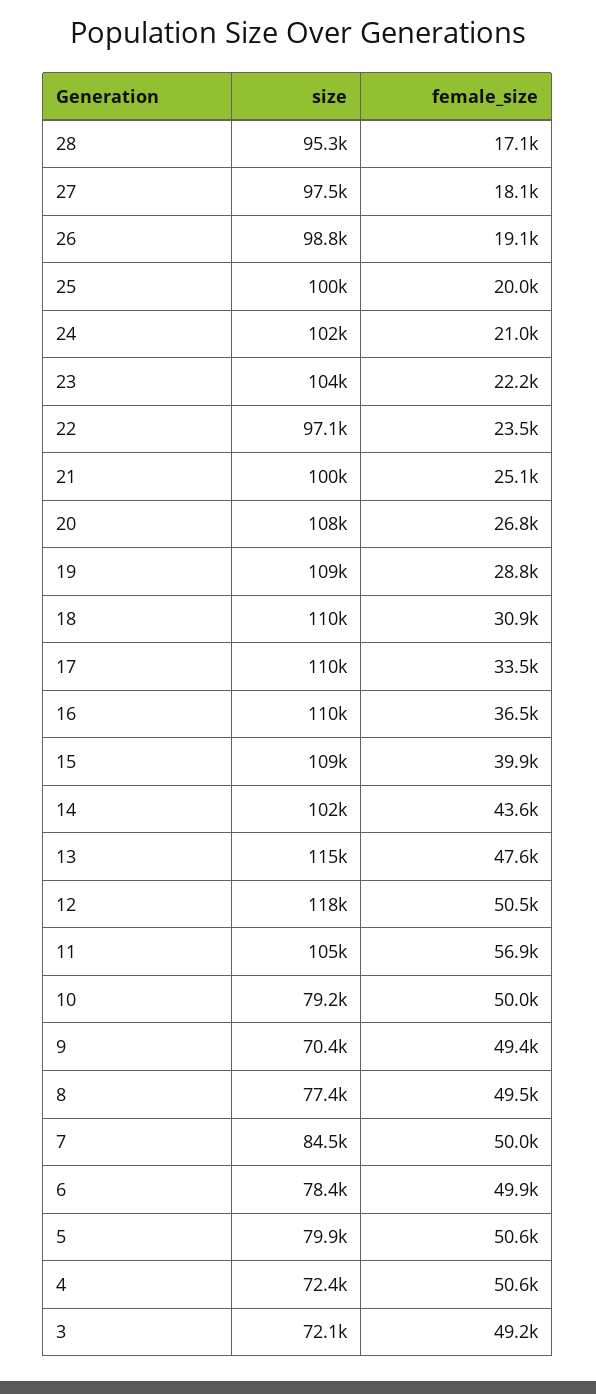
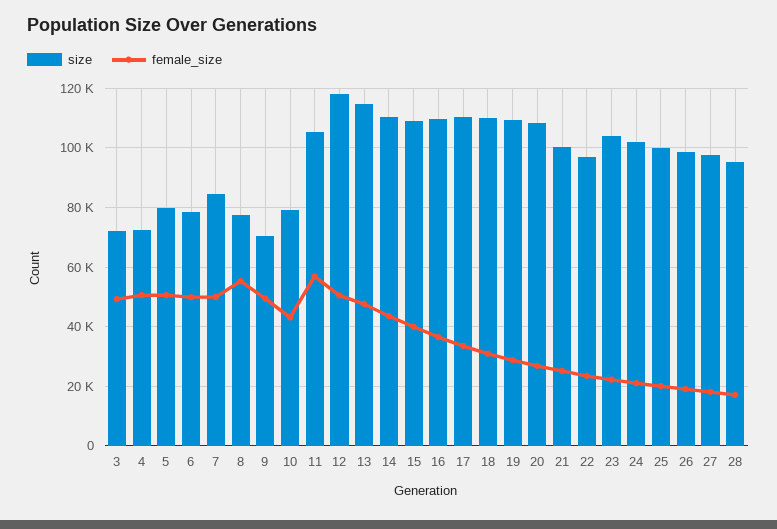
size, 14: 102000 -> 110000
female_size, 10: 50000 -> 42500
female_size, 8: 49500 -> 55000

